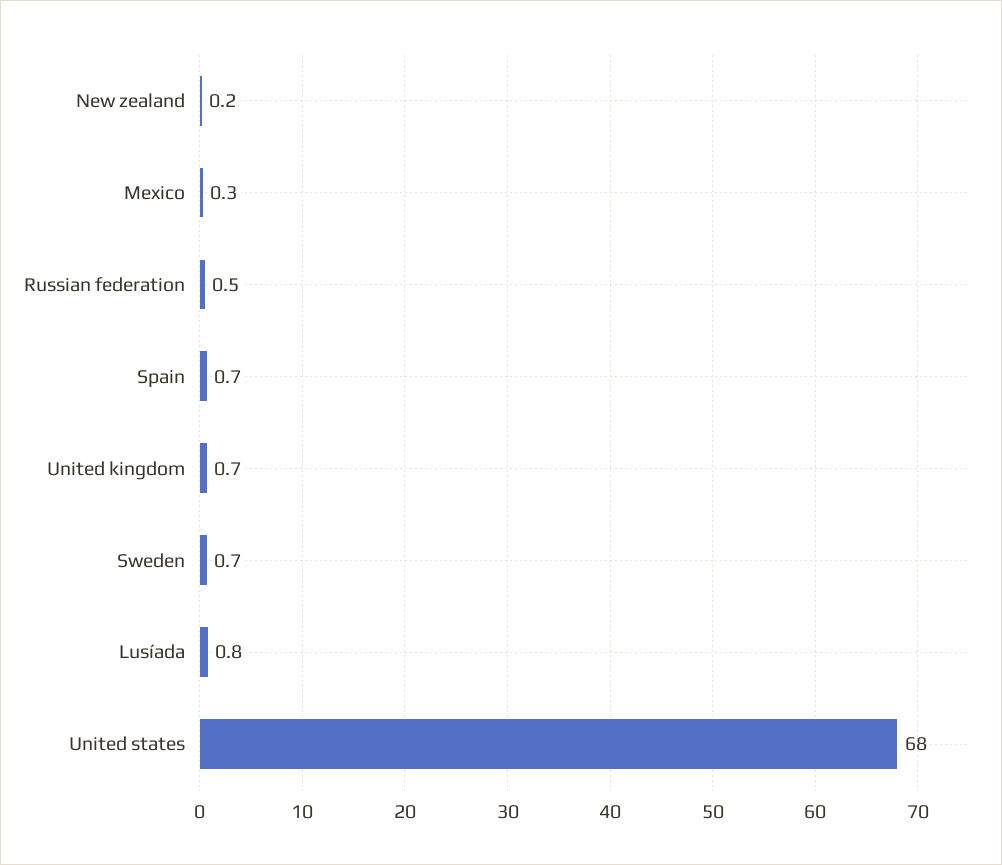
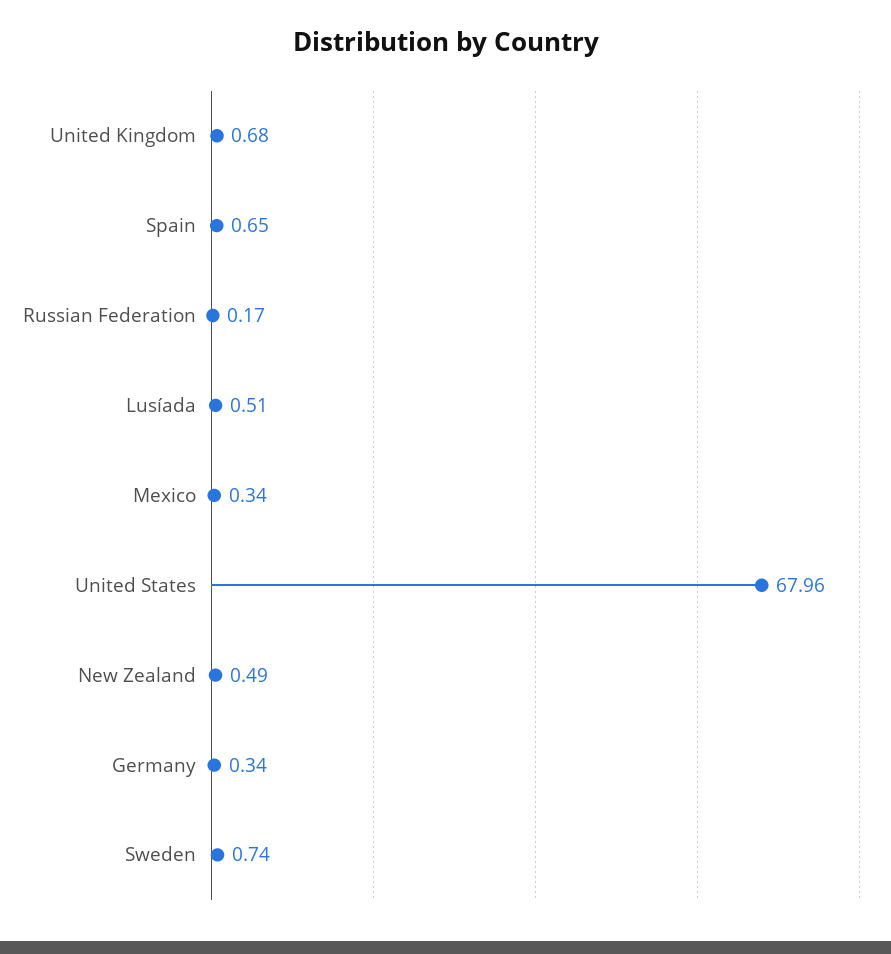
New zealand: 0.2 -> 0.49
Russian federation: 0.5 -> 0.17
Lusíada: 0.8 -> 0.51
Germany: none -> 0.34

